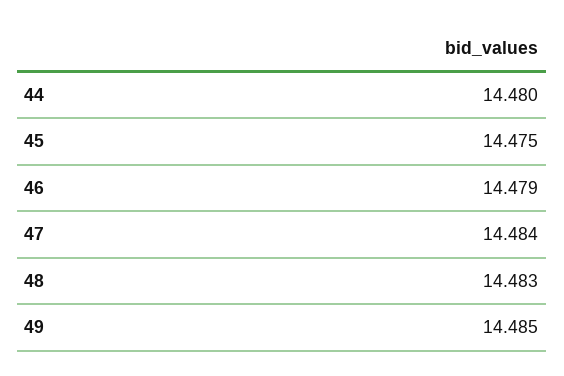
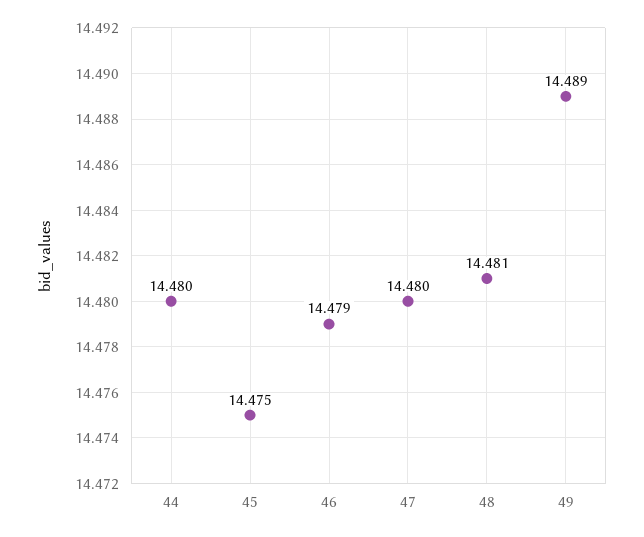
47: 14.484 -> 14.48
48: 14.483 -> 14.481
49: 14.485 -> 14.489

